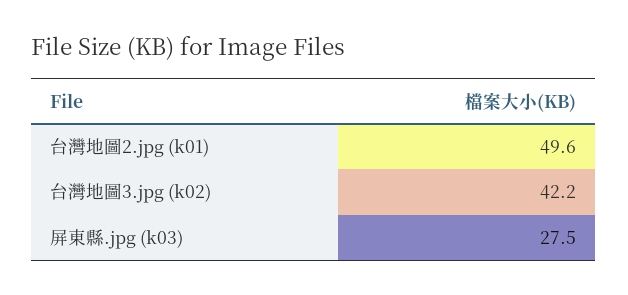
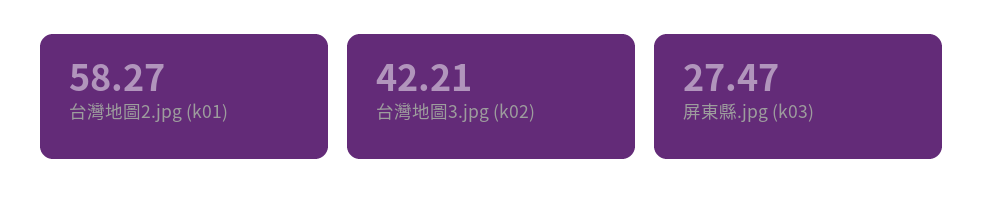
台灣地圖2.jpg (k01): 49.6 -> 58.27

